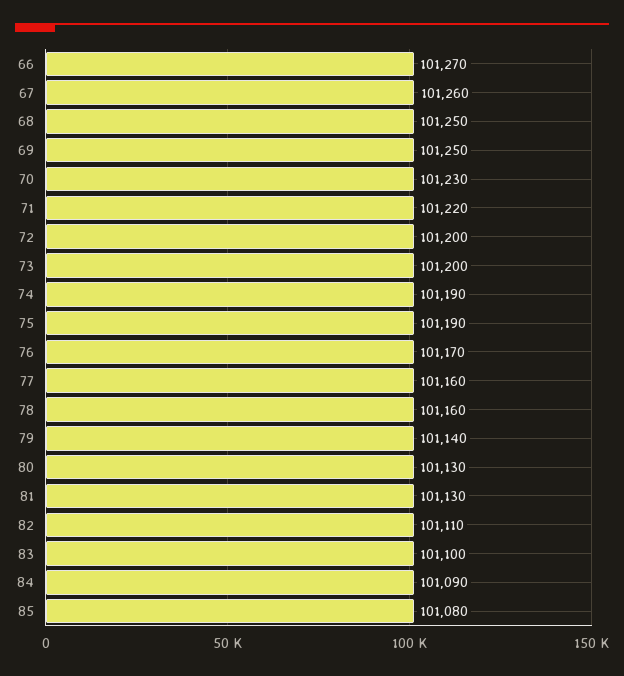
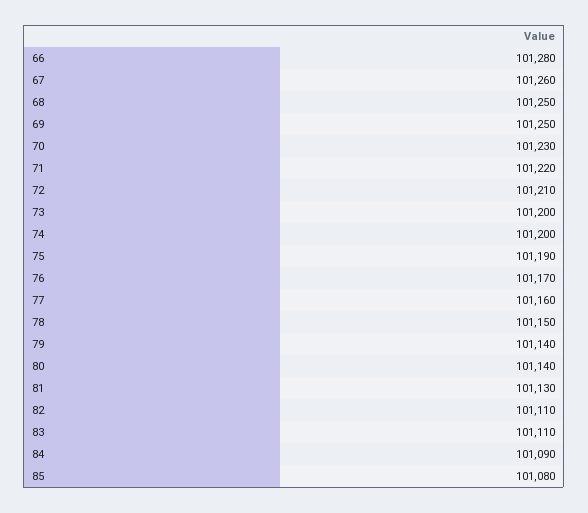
66: 101270 -> 101280
72: 101200 -> 101210
74: 101190 -> 101200
78: 101160 -> 101150
80: 101130 -> 101140
83: 101100 -> 101110

